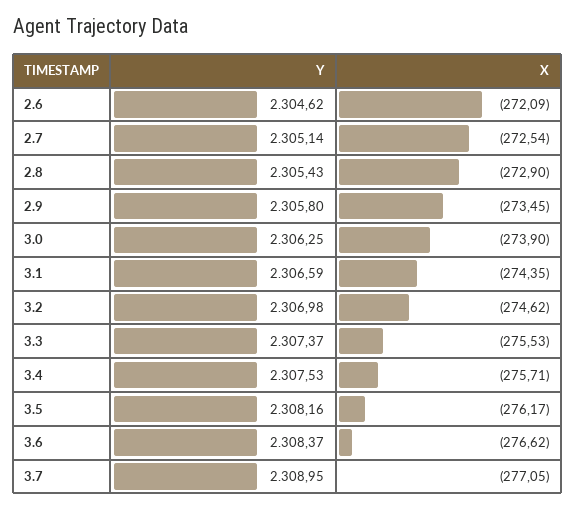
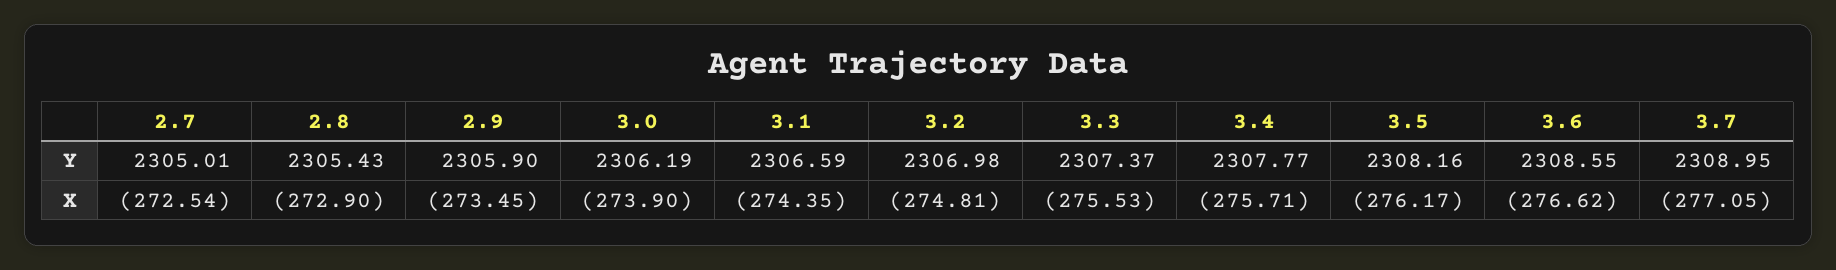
Y, 2.6: 2304.62 -> none
X, 2.6: -272.09 -> none
Y, 2.7: 2305.14 -> 2305.01
Y, 2.9: 2305.8 -> 2305.9
Y, 3.0: 2306.25 -> 2306.19
X, 3.2: -274.62 -> -274.81
Y, 3.4: 2307.53 -> 2307.77
Y, 3.6: 2308.37 -> 2308.55

